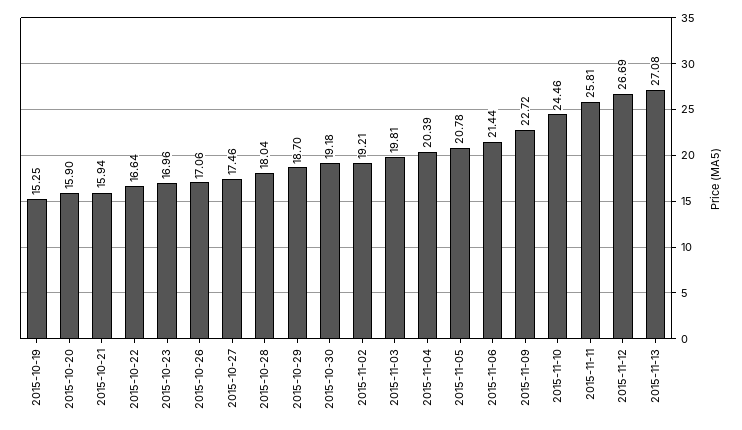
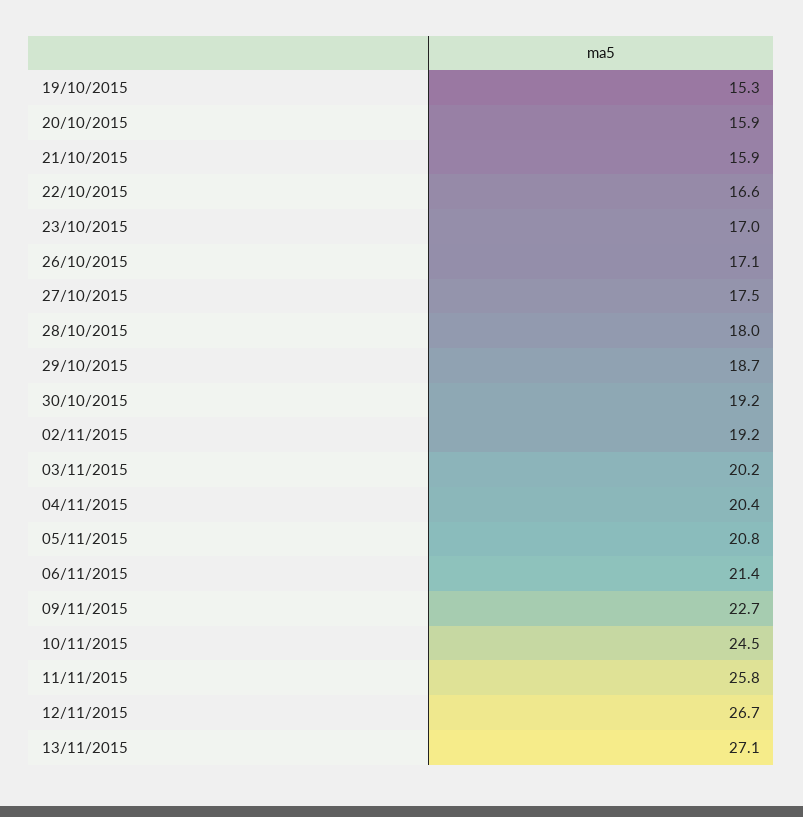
2015-11-03: 19.81 -> 20.2

